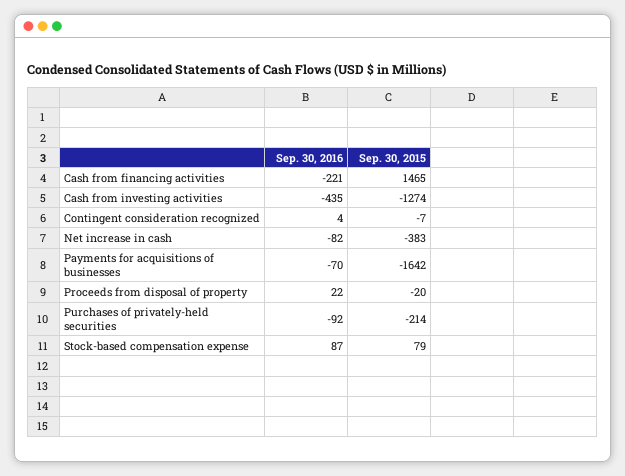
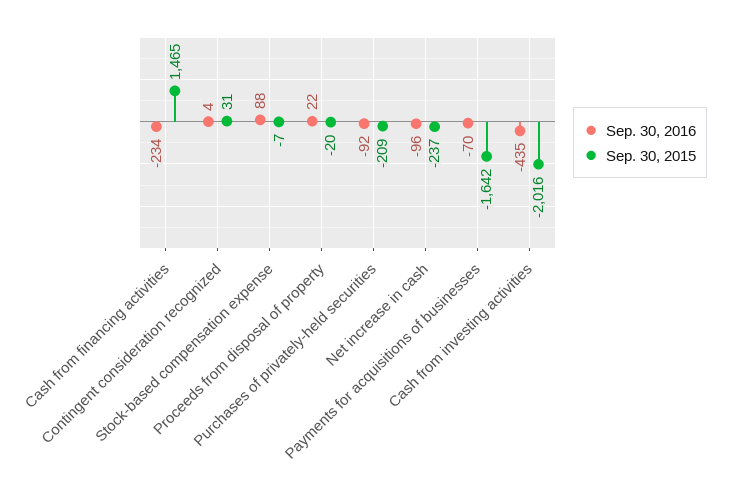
Sep. 30, 2016, Cash from financing activities: -221 -> -234
Sep. 30, 2015, Cash from investing activities: -1274 -> -2016
Sep. 30, 2015, Contingent consideration recognized: -7 -> 31
Sep. 30, 2016, Net increase in cash: -82 -> -96
Sep. 30, 2015, Net increase in cash: -383 -> -237
Sep. 30, 2015, Purchases of privately-held securities: -214 -> -209
Sep. 30, 2016, Stock-based compensation expense: 87 -> 88
Sep. 30, 2015, Stock-based compensation expense: 79 -> -7

